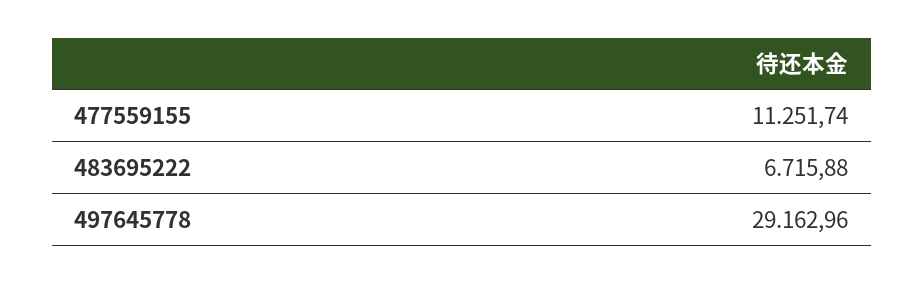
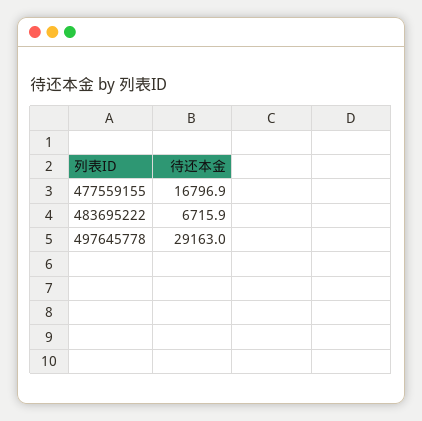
477559155: 11251.74 -> 16796.9

